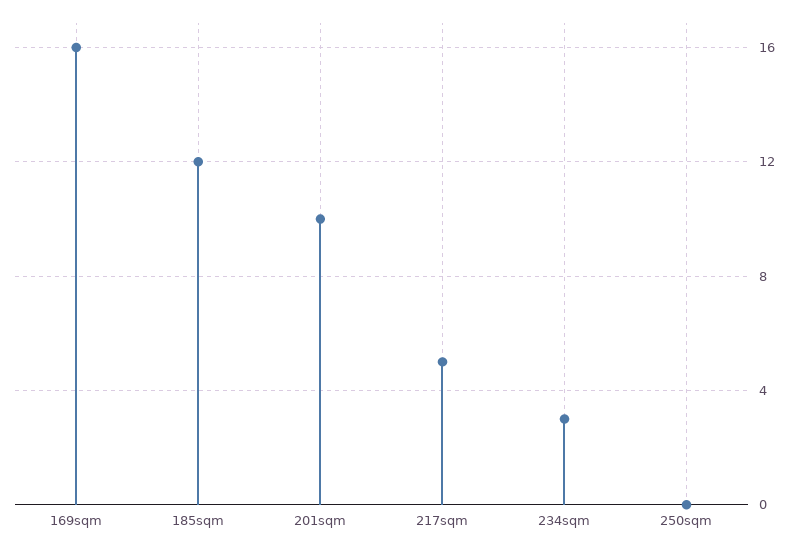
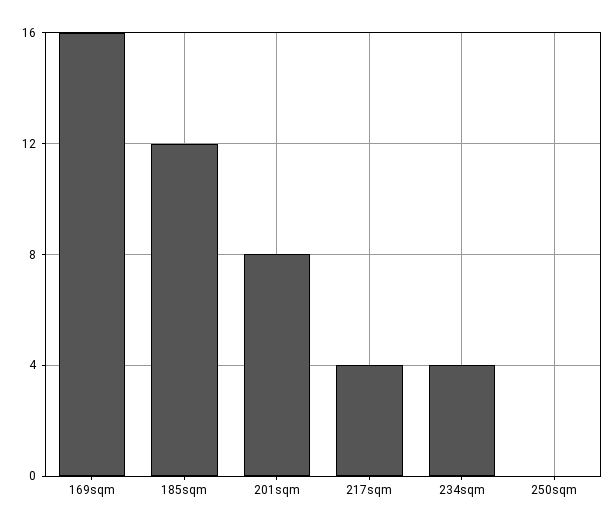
201sqm: 10 -> 8
217sqm: 5 -> 4
234sqm: 3 -> 4

